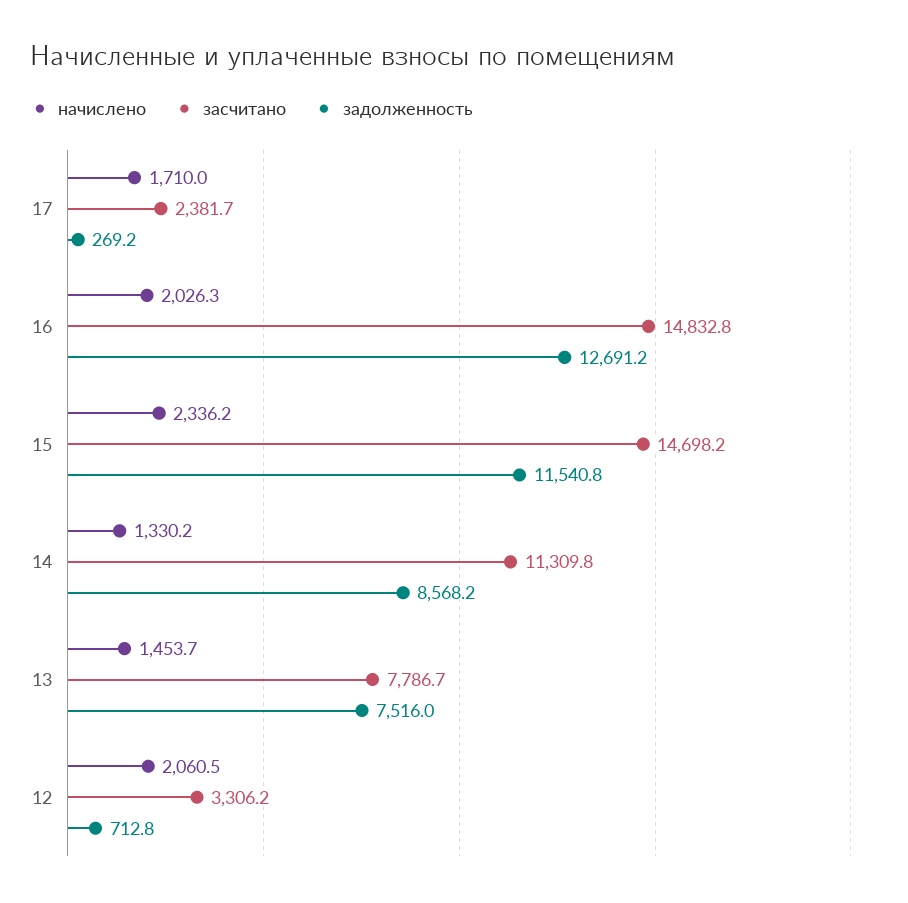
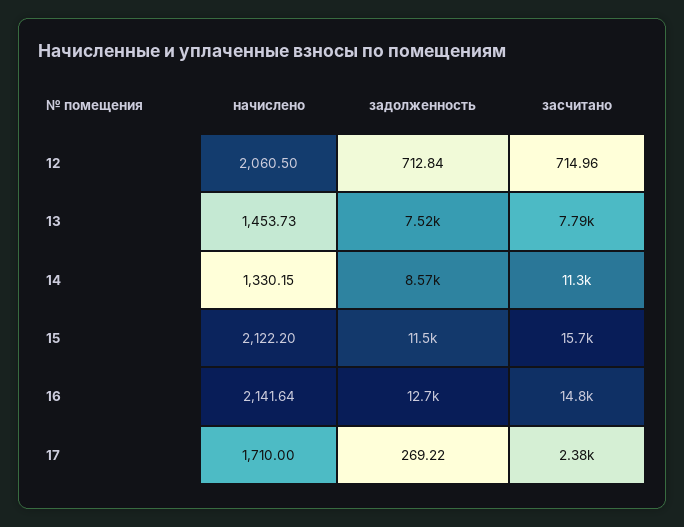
начислено, 16: 2026.3 -> 2141.64
начислено, 15: 2336.2 -> 2122.2
засчитано, 15: 14698.2 -> 15700
засчитано, 12: 3306.2 -> 714.96

